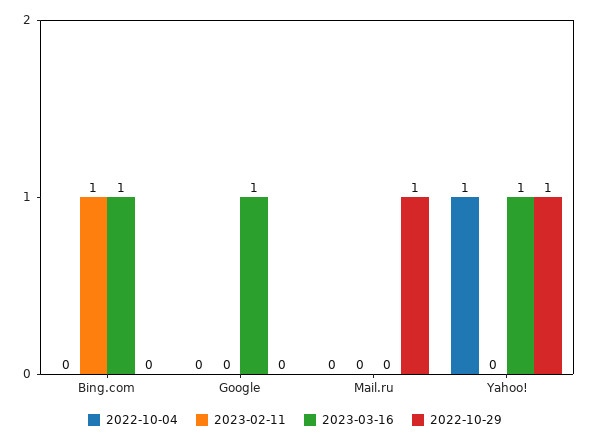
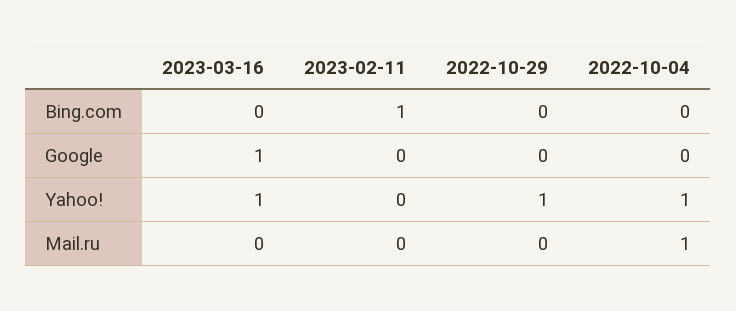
2023-03-16, Bing.com: 1 -> 0
2022-10-04, Mail.ru: 0 -> 1
2022-10-29, Mail.ru: 1 -> 0

